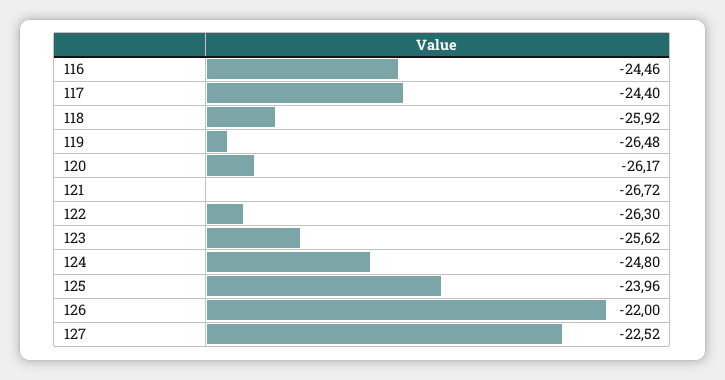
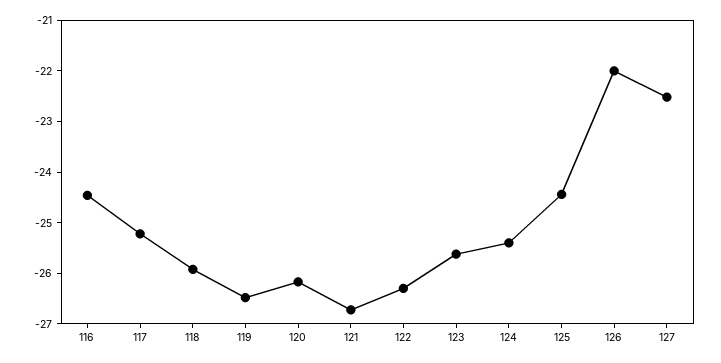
117: -24.4 -> -25.2
124: -24.8 -> -25.4
125: -23.96 -> -24.4

